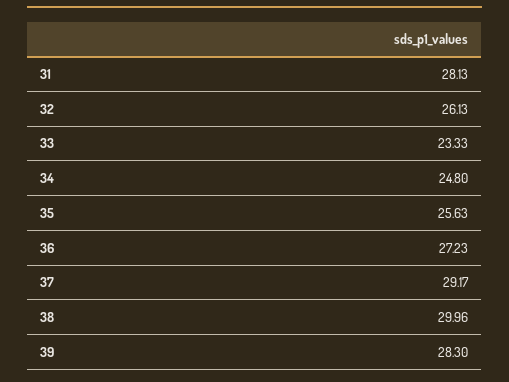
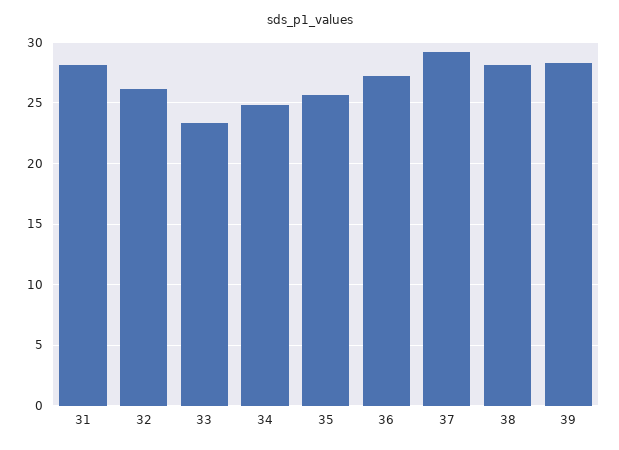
38: 29.96 -> 28

